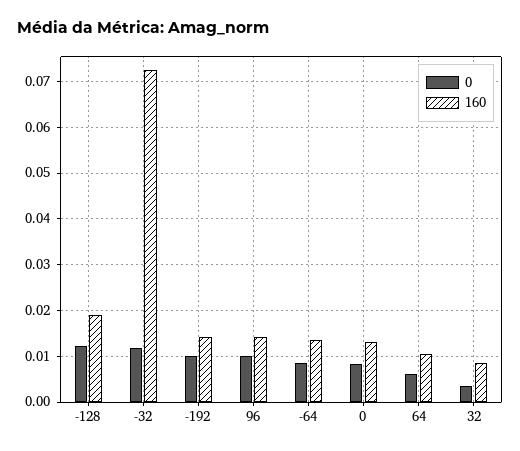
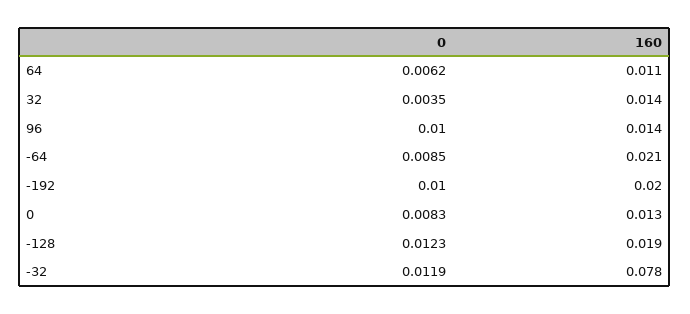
160, -32: 0.072 -> 0.078
160, -192: 0.014 -> 0.02
160, -64: 0.014 -> 0.021
160, 32: 0.008 -> 0.014

